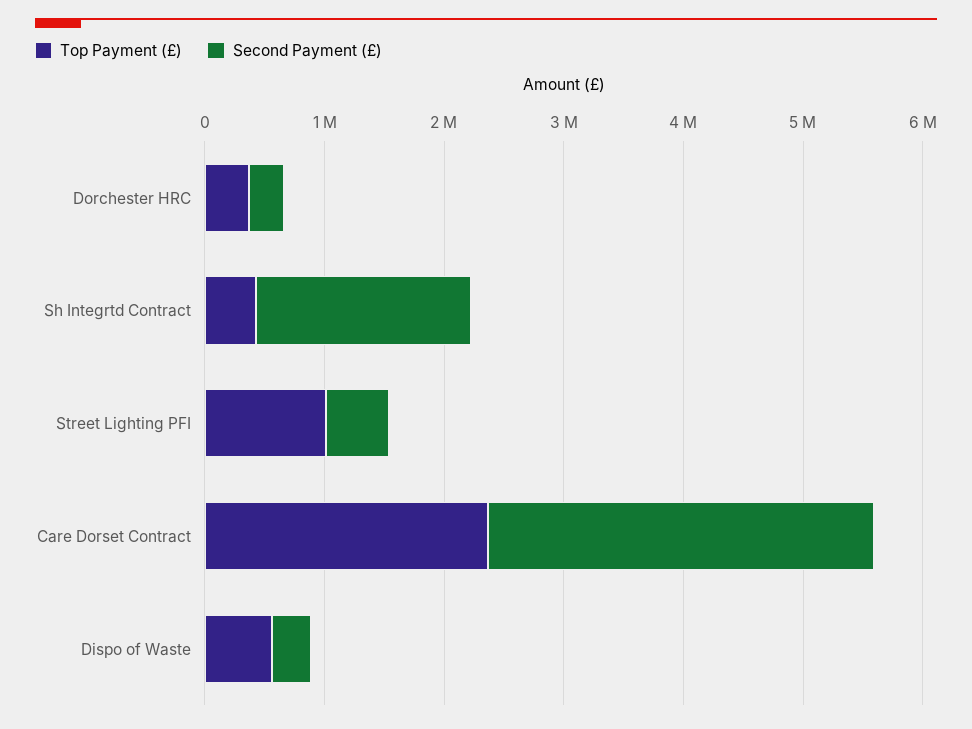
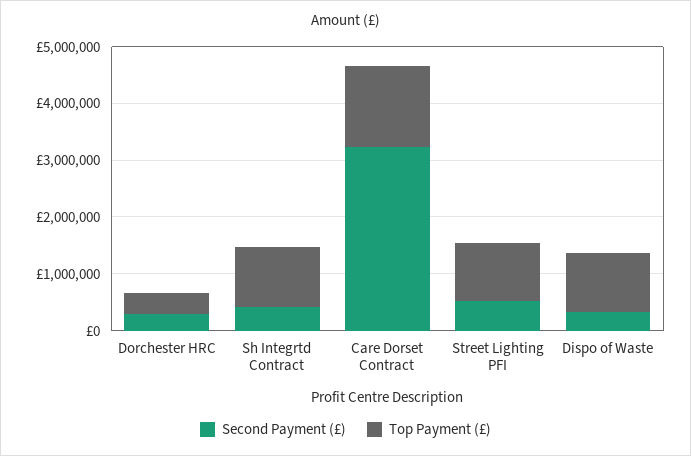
Top Payment (£), Sh Integrtd Contract: 400000 -> 1000000
Second Payment (£), Sh Integrtd Contract: 1800000 -> 400000
Top Payment (£), Care Dorset Contract: 2400000 -> 1400000
Top Payment (£), Dispo of Waste: 600000 -> 1000000

